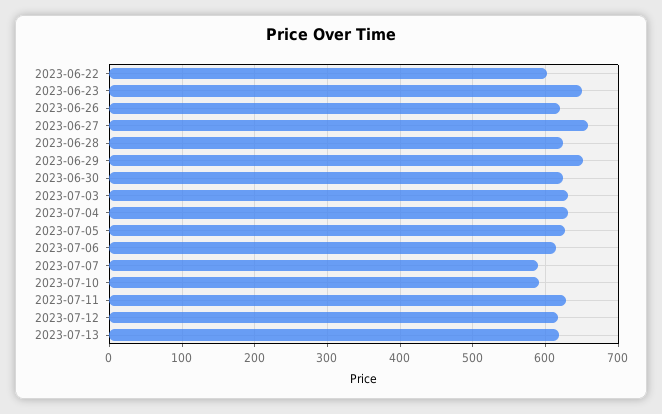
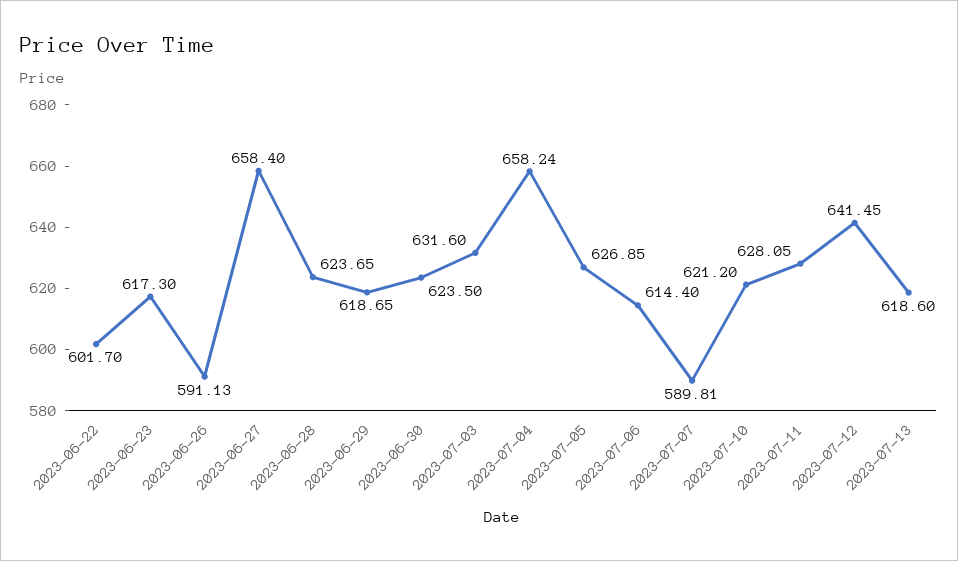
2023-06-23: 650 -> 617.3
2023-06-26: 620 -> 591.13
2023-06-29: 650 -> 618.65
2023-07-04: 630 -> 658.24
2023-07-10: 590 -> 621.2
2023-07-12: 620 -> 641.45

